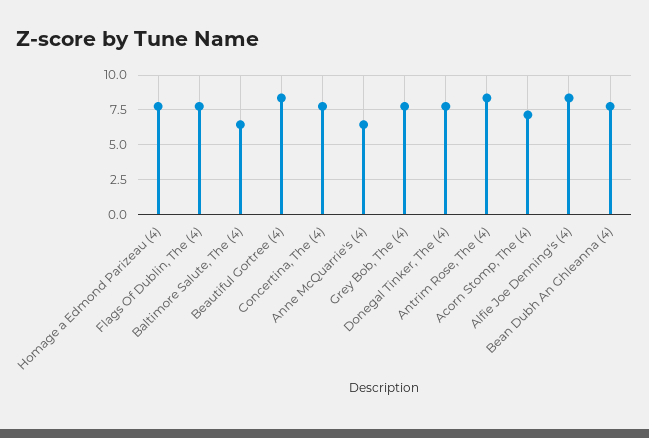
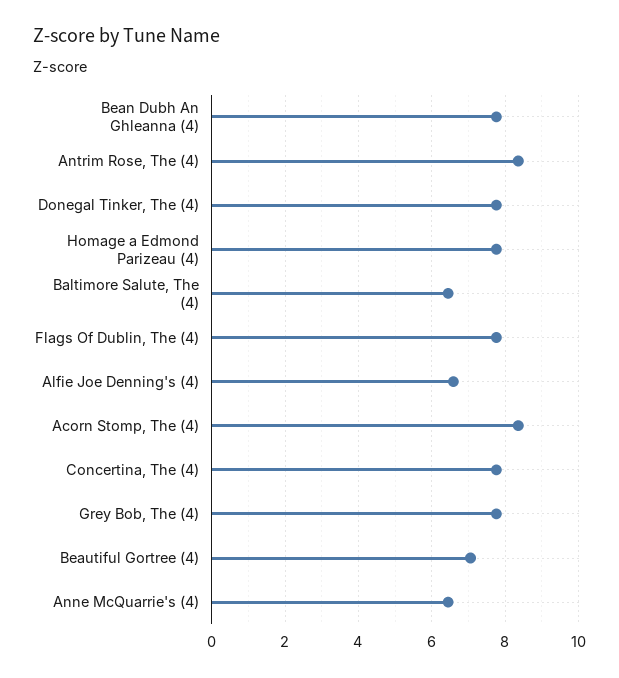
Beautiful Gortree (4): 8.5 -> 7
Acorn Stomp, The (4): 7 -> 8.4
Alfie Joe Denning's (4): 8.5 -> 6.6

